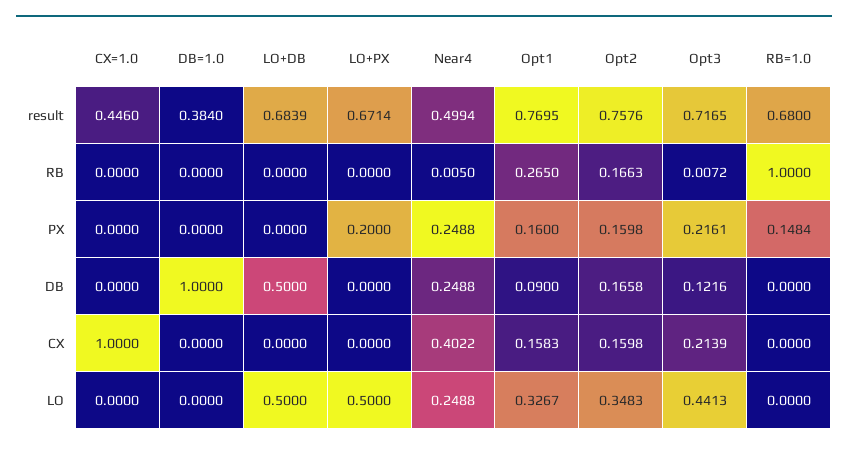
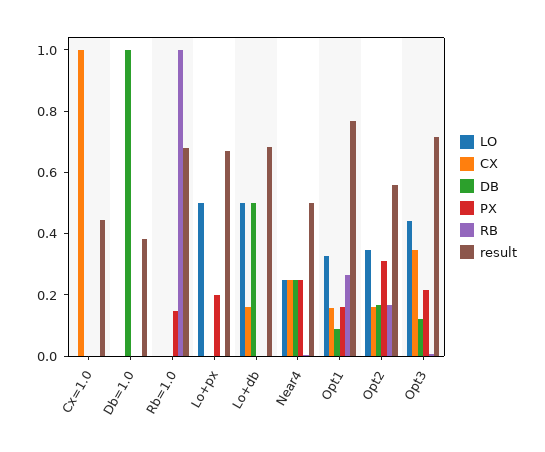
result, Opt2: 0.7576 -> 0.55
PX, Opt2: 0.1598 -> 0.3
CX, LO+DB: 0 -> 0.15
CX, Near4: 0.4022 -> 0.25
CX, Opt3: 0.2139 -> 0.35

